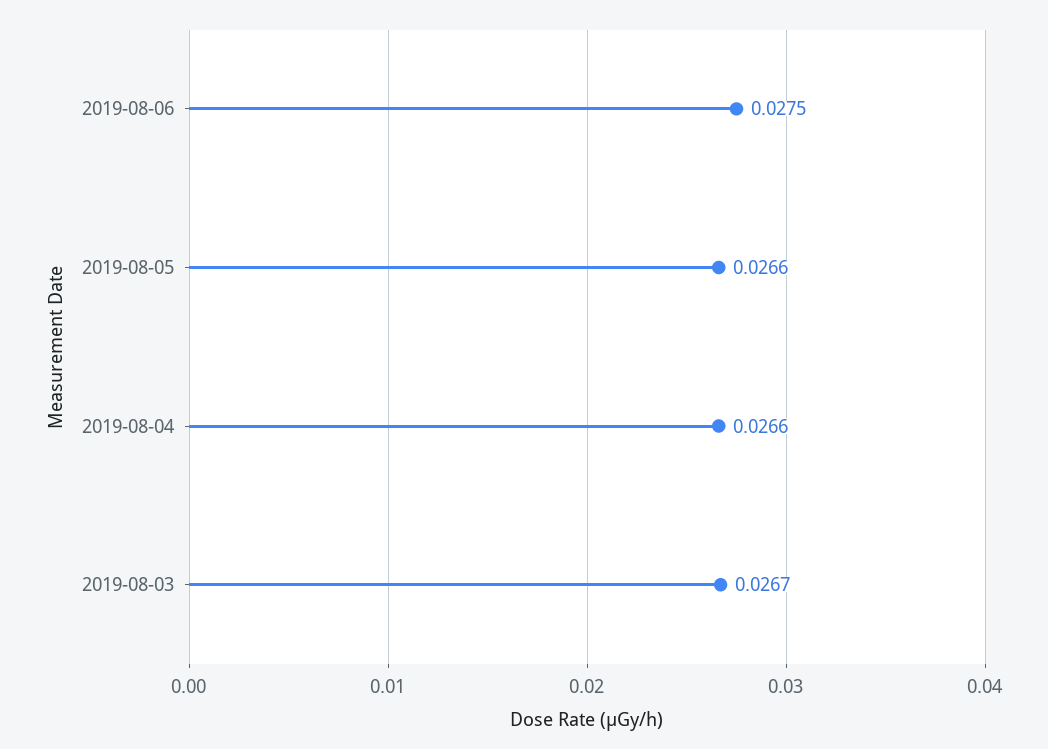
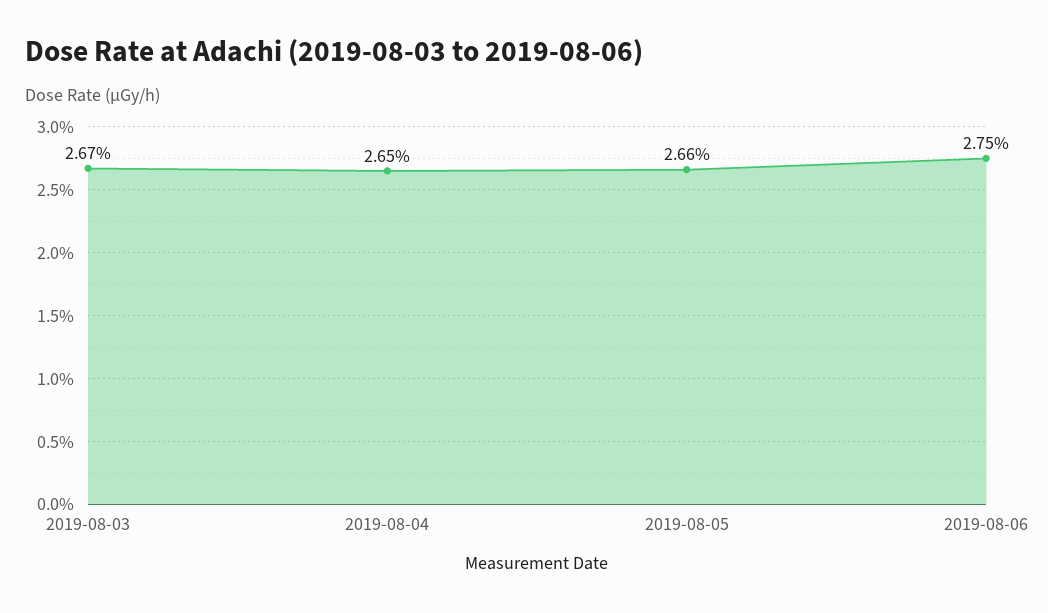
2019-08-04: 0.0266 -> 0.0265

